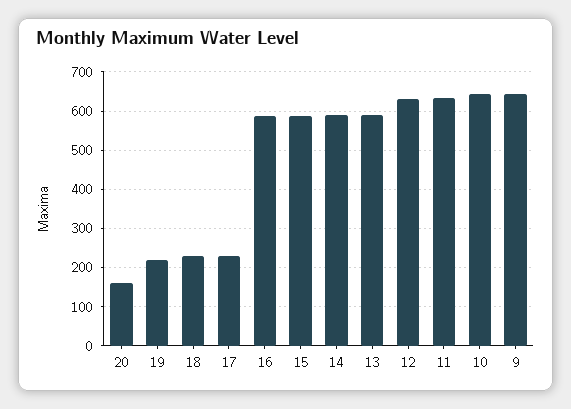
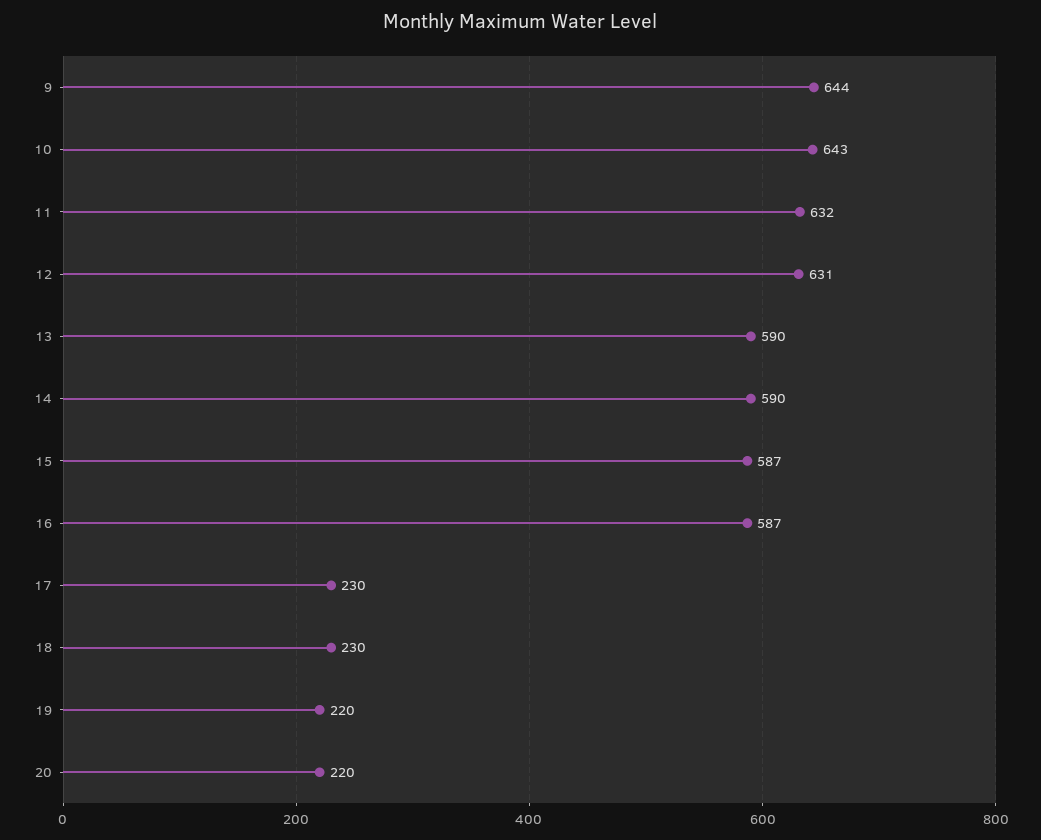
20: 160 -> 220

